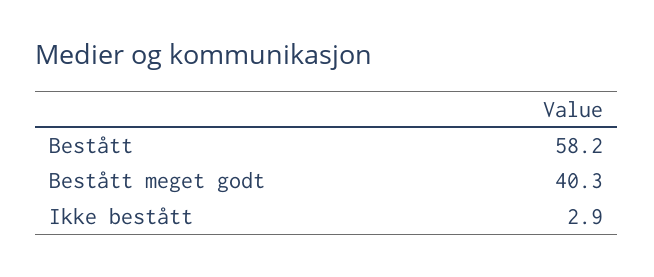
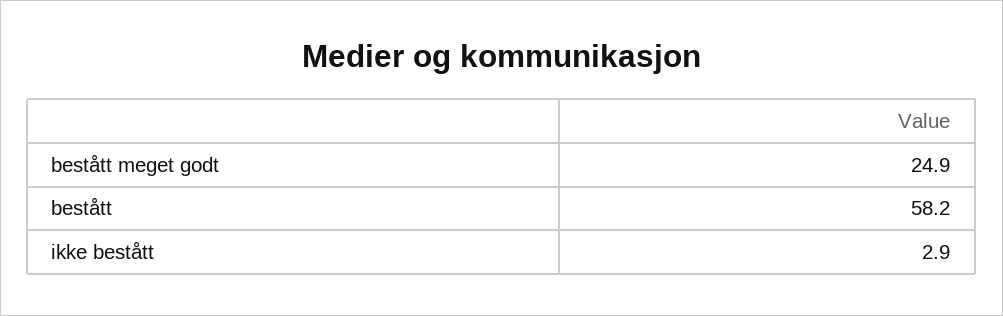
Bestått meget godt: 40.3 -> 24.9

